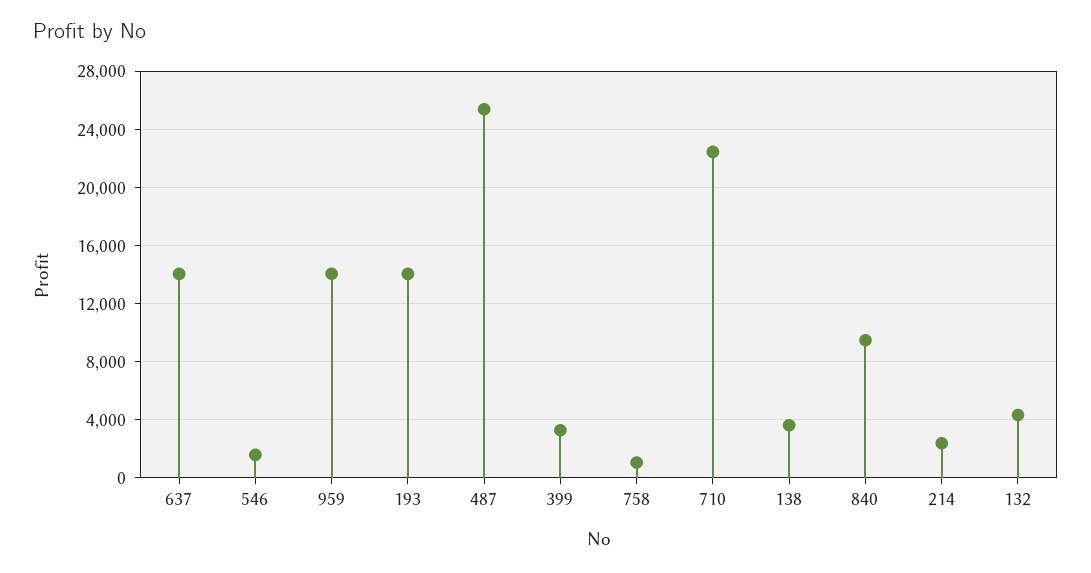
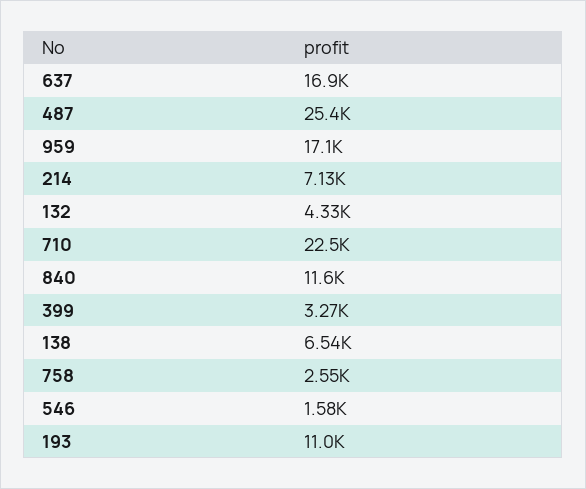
637: 14000 -> 16900
959: 14000 -> 17100
193: 14000 -> 11000
758: 1000 -> 2550
138: 3500 -> 6540
840: 9500 -> 11600
214: 2500 -> 7130

